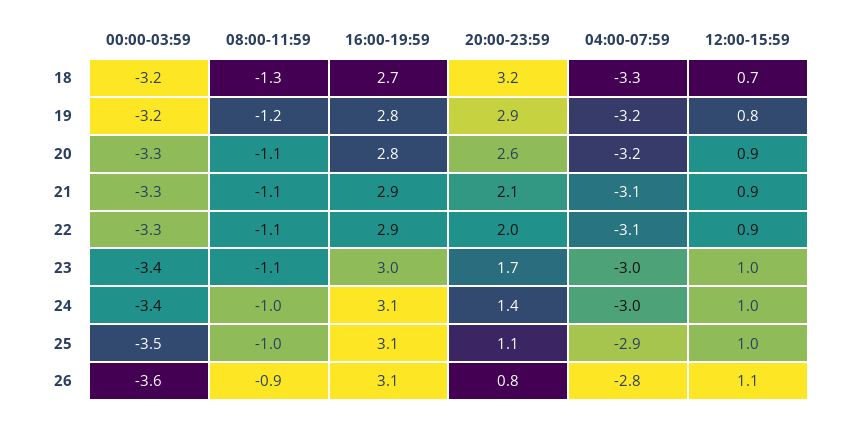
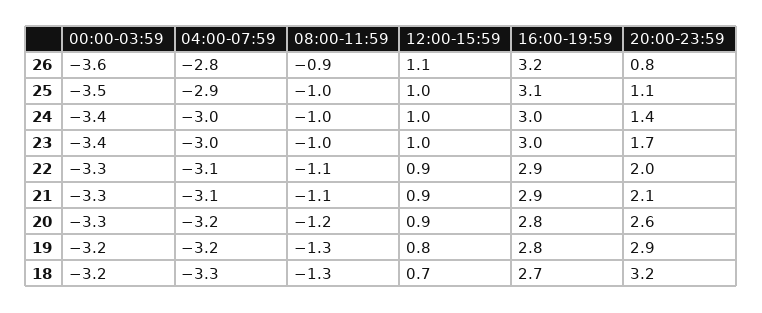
08:00-11:59, 19: -1.2 -> -1.3
08:00-11:59, 20: -1.1 -> -1.2
08:00-11:59, 23: -1.1 -> -1
16:00-19:59, 24: 3.1 -> 3
16:00-19:59, 26: 3.1 -> 3.2

